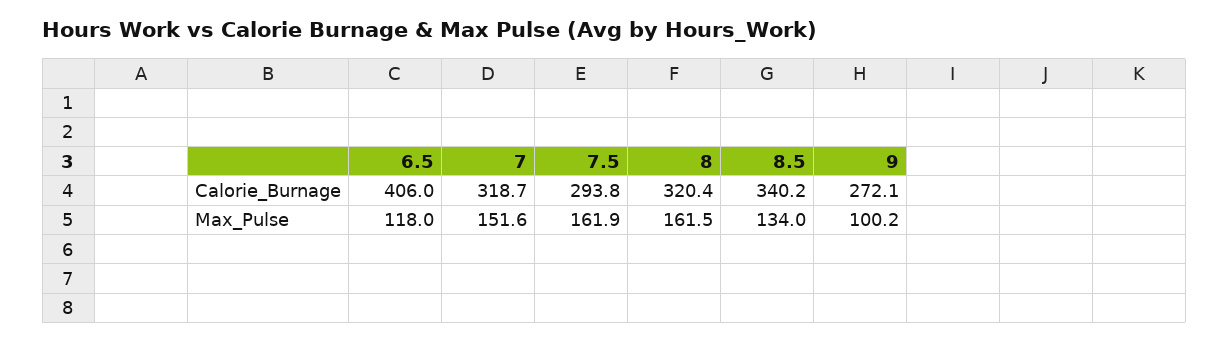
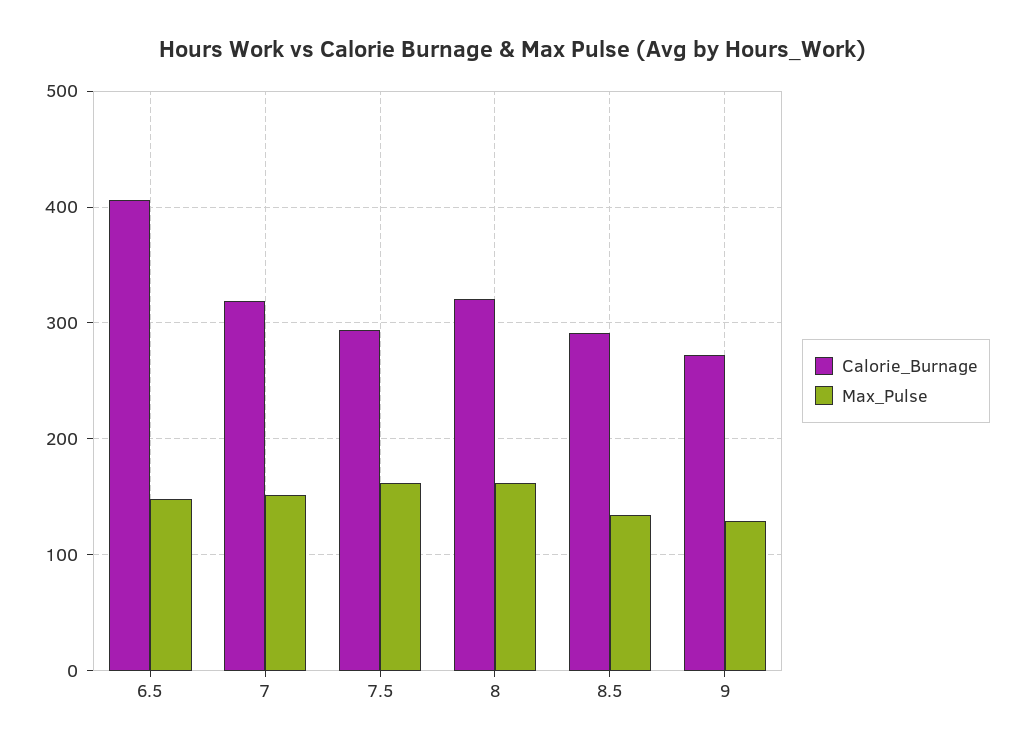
Calorie_Burnage, 8.5: 340.2 -> 290
Max_Pulse, 6.5: 118 -> 150
Max_Pulse, 9: 100.2 -> 130

